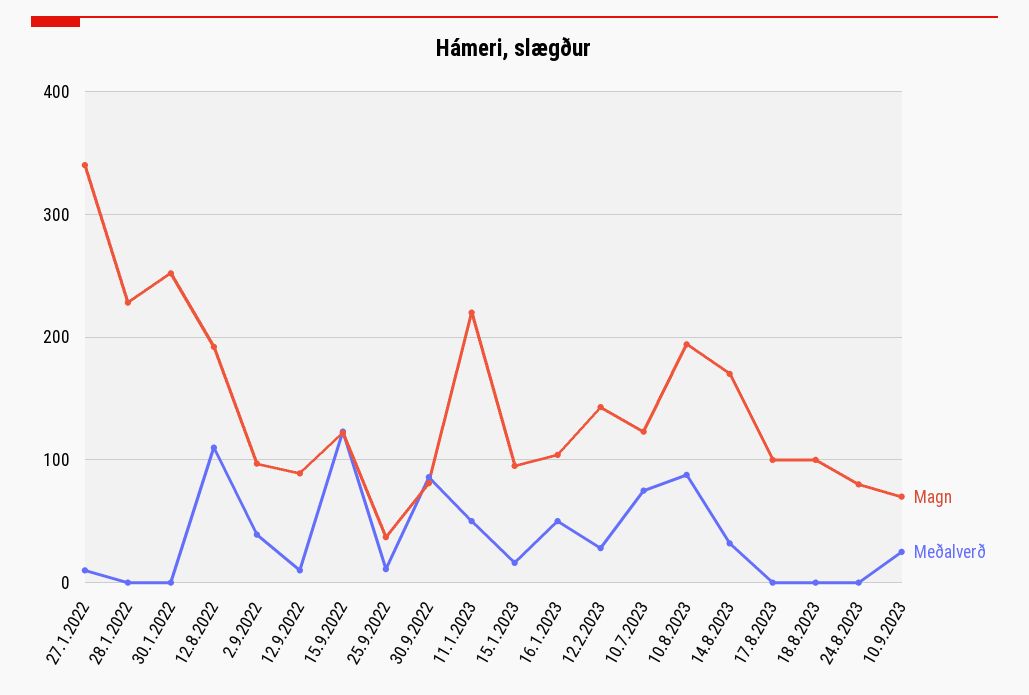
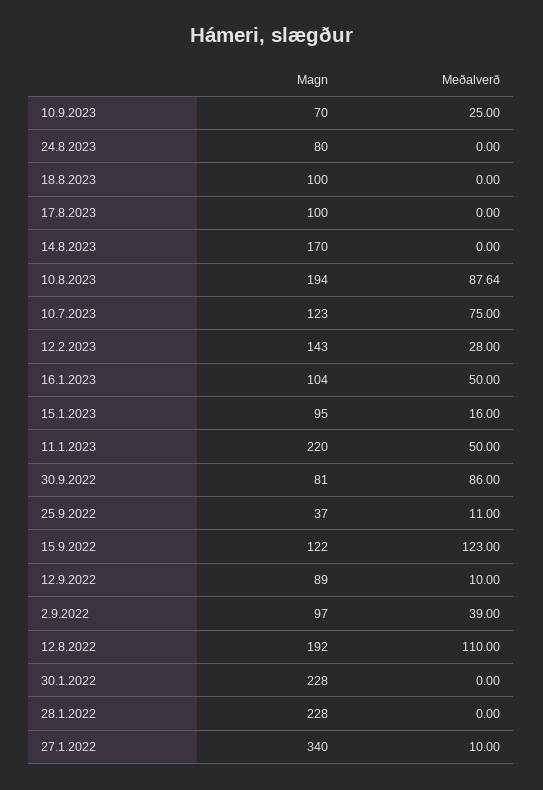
Magn, 30.1.2022: 250 -> 228
Meðalverð, 14.8.2023: 30 -> 0

